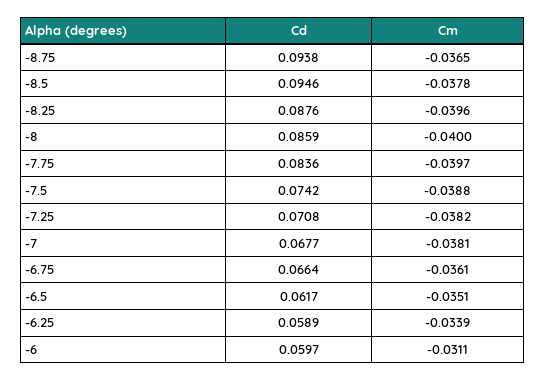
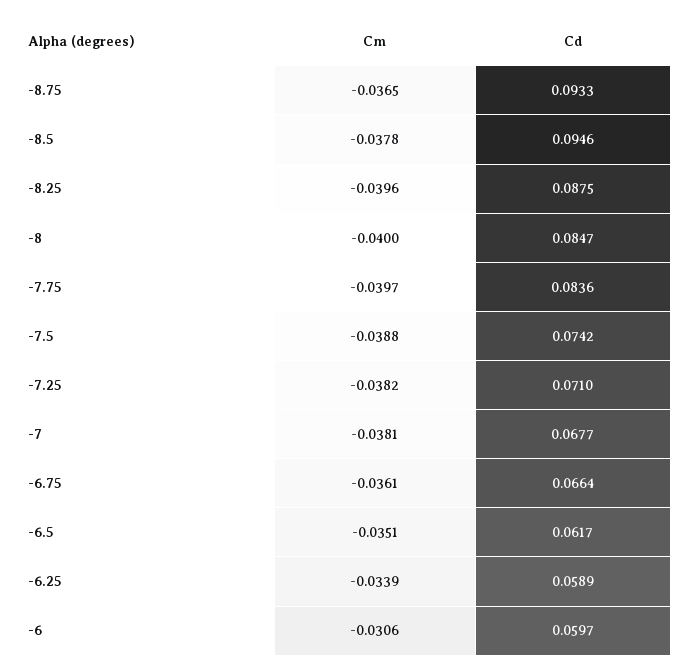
Cd, -8.75: 0.0938 -> 0.0933
Cd, -8.25: 0.0876 -> 0.0875
Cd, -8: 0.0859 -> 0.0847
Cd, -7.25: 0.0708 -> 0.071
Cm, -6: -0.0311 -> -0.0306

